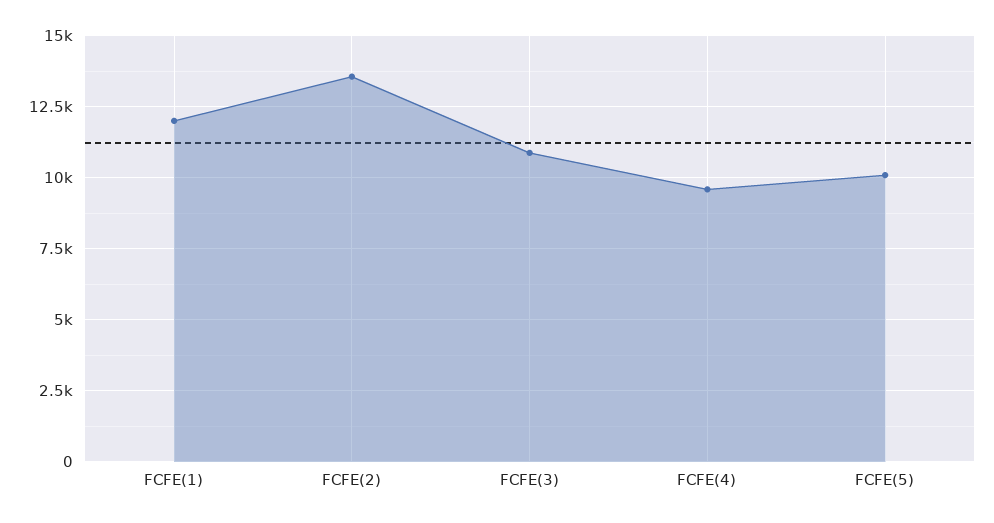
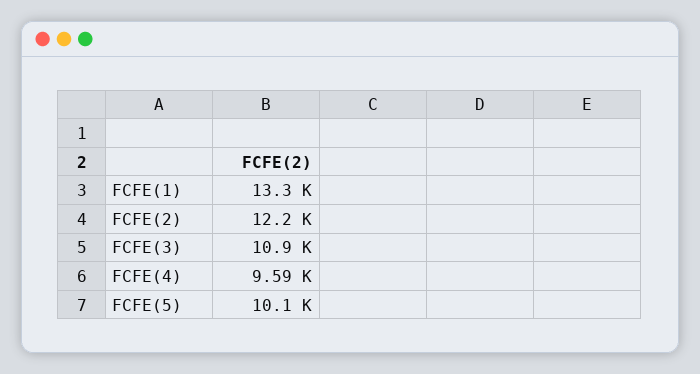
FCFE(1): 12000 -> 13300
FCFE(2): 13500 -> 12200

